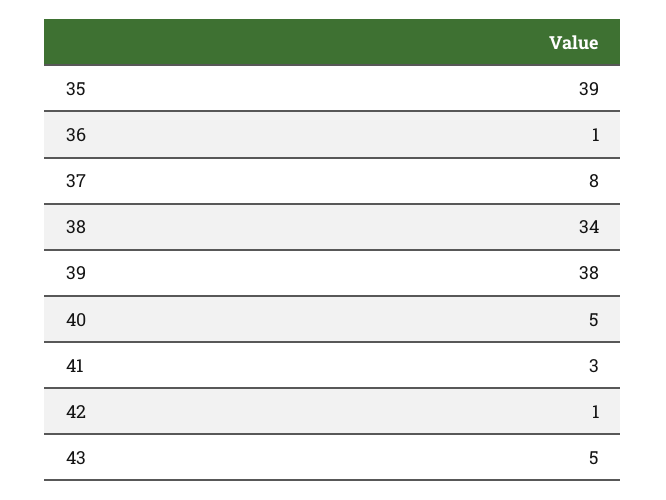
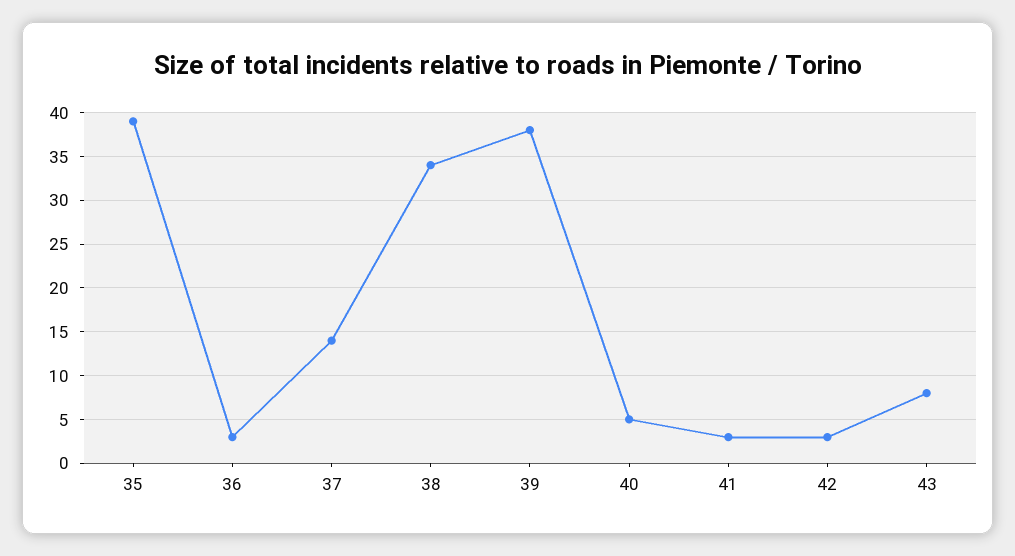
36: 1 -> 3
37: 8 -> 14
42: 1 -> 3
43: 5 -> 8

